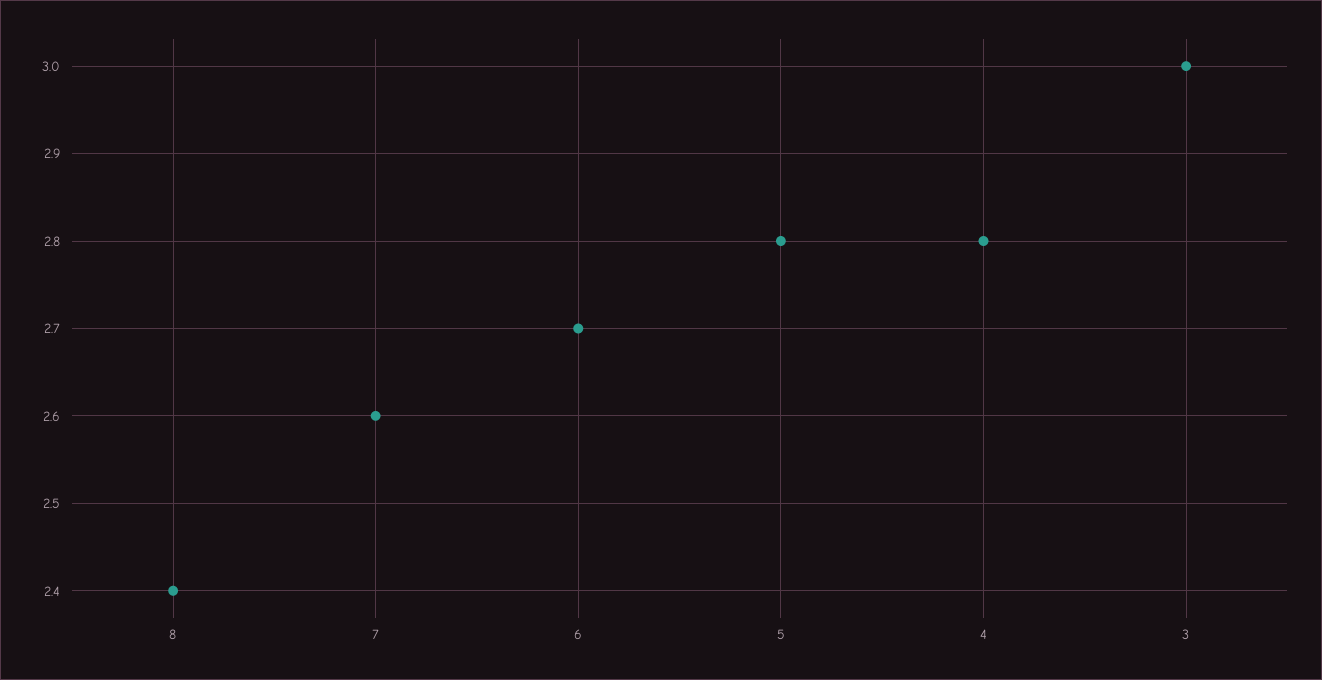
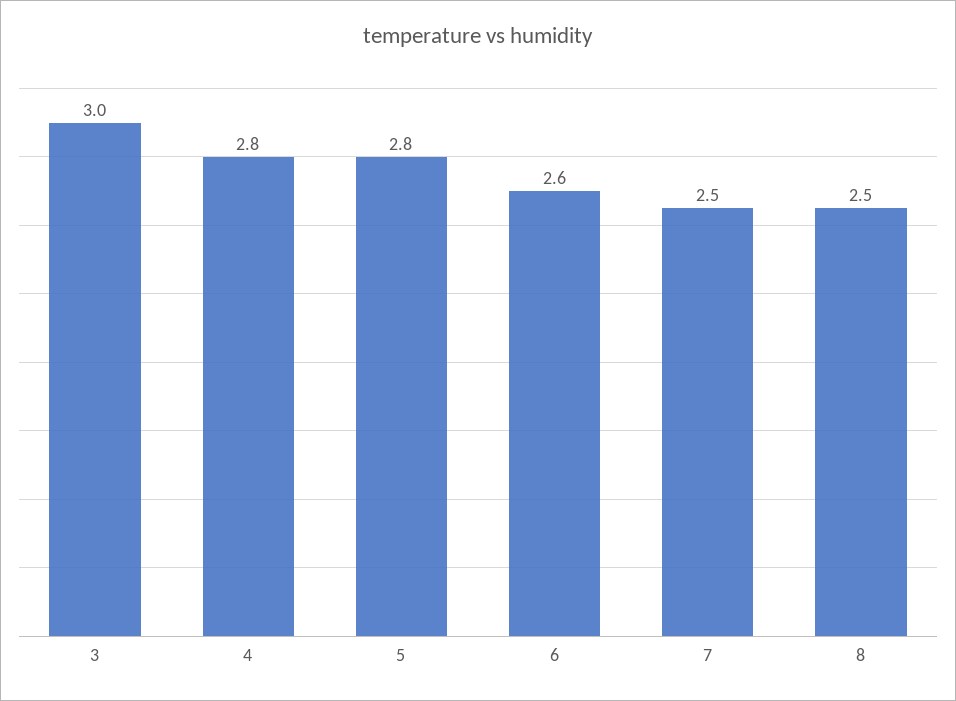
8: 2.4 -> 2.5
7: 2.6 -> 2.5
6: 2.7 -> 2.6

